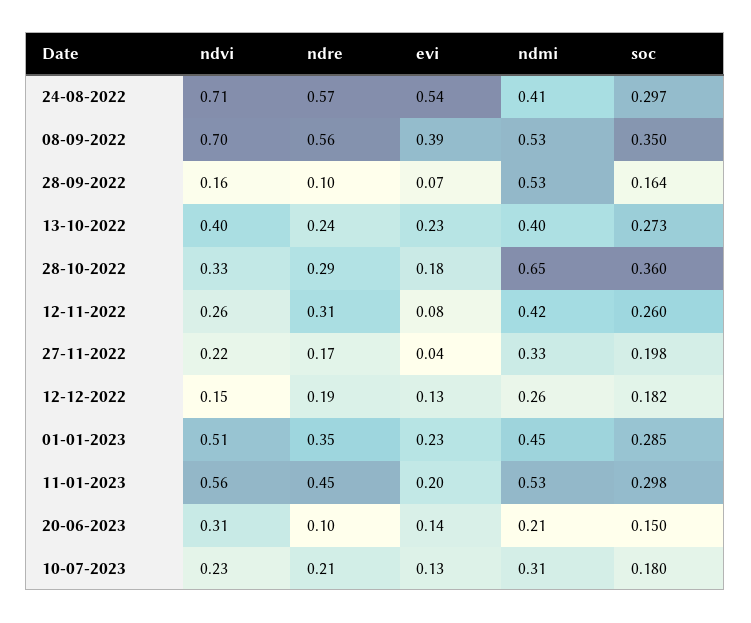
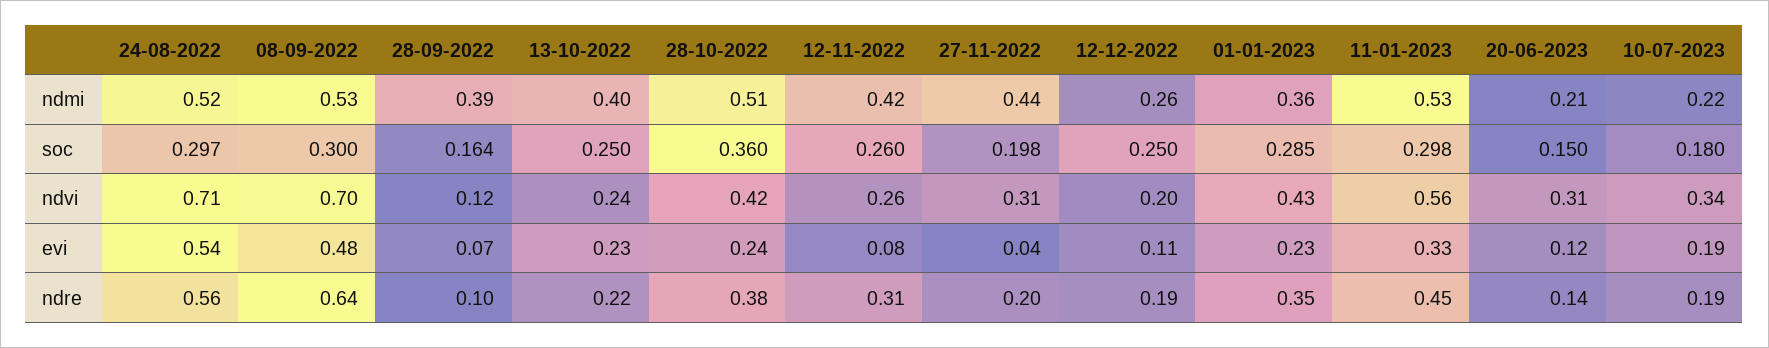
ndre, 24-08-2022: 0.57 -> 0.56
ndmi, 24-08-2022: 0.41 -> 0.52
ndre, 08-09-2022: 0.56 -> 0.64
evi, 08-09-2022: 0.39 -> 0.48
soc, 08-09-2022: 0.35 -> 0.3
ndvi, 28-09-2022: 0.16 -> 0.12
ndmi, 28-09-2022: 0.53 -> 0.39
ndvi, 13-10-2022: 0.4 -> 0.24
ndre, 13-10-2022: 0.24 -> 0.22
soc, 13-10-2022: 0.273 -> 0.25
ndvi, 28-10-2022: 0.33 -> 0.42
ndre, 28-10-2022: 0.29 -> 0.38
evi, 28-10-2022: 0.18 -> 0.24
ndmi, 28-10-2022: 0.65 -> 0.51
ndvi, 27-11-2022: 0.22 -> 0.31
ndre, 27-11-2022: 0.17 -> 0.2
ndmi, 27-11-2022: 0.33 -> 0.44
ndvi, 12-12-2022: 0.15 -> 0.2
evi, 12-12-2022: 0.13 -> 0.11
soc, 12-12-2022: 0.182 -> 0.25
ndvi, 01-01-2023: 0.51 -> 0.43
ndmi, 01-01-2023: 0.45 -> 0.36
evi, 11-01-2023: 0.2 -> 0.33
ndre, 20-06-2023: 0.1 -> 0.14
evi, 20-06-2023: 0.14 -> 0.12
ndvi, 10-07-2023: 0.23 -> 0.34
ndre, 10-07-2023: 0.21 -> 0.19
evi, 10-07-2023: 0.13 -> 0.19
ndmi, 10-07-2023: 0.31 -> 0.22

